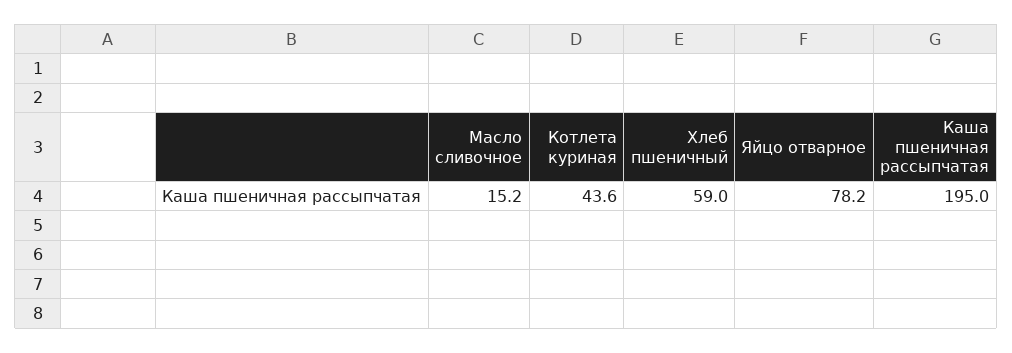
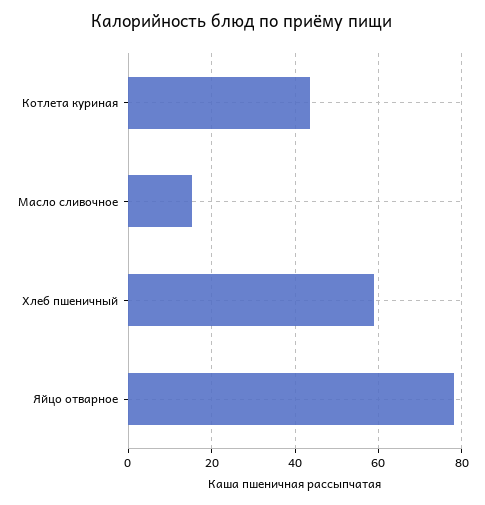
Каша пшеничная рассыпчатая: 195 -> none

